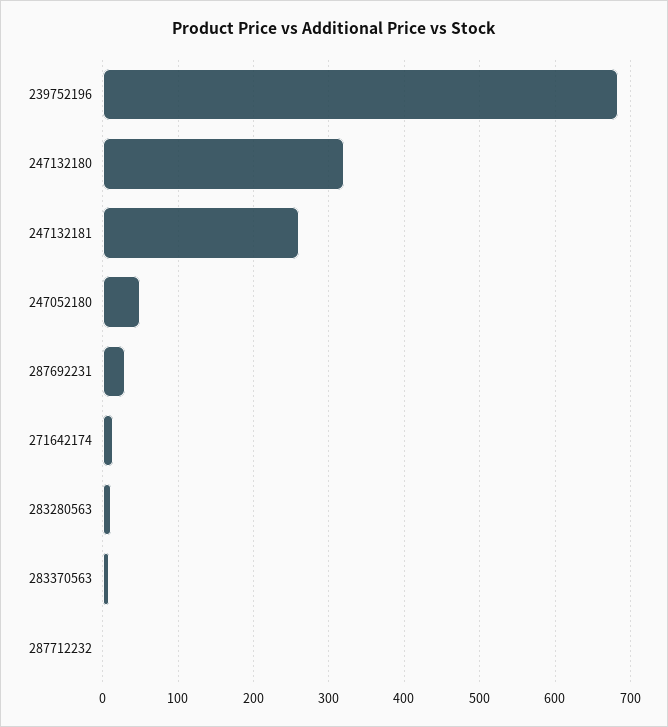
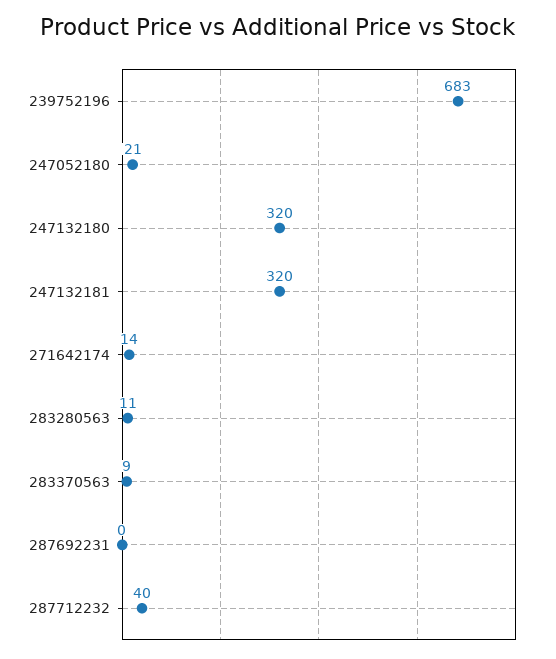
247132181: 260 -> 320
247052180: 50 -> 21
287692231: 30 -> 0
287712232: 0 -> 40

